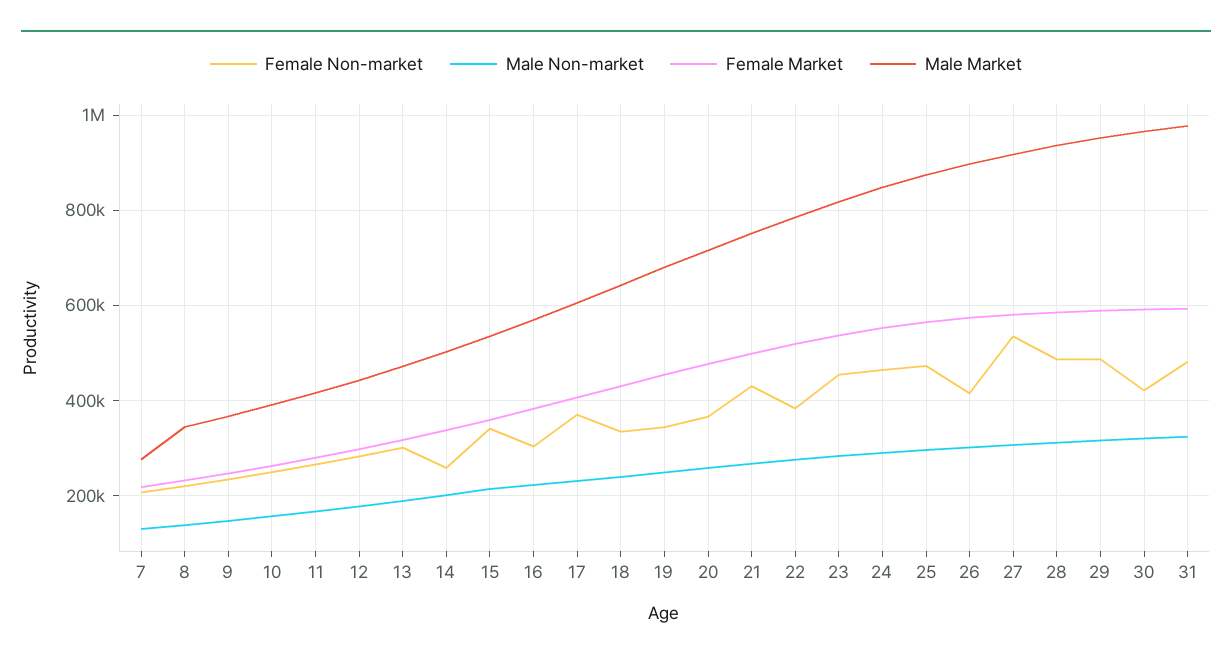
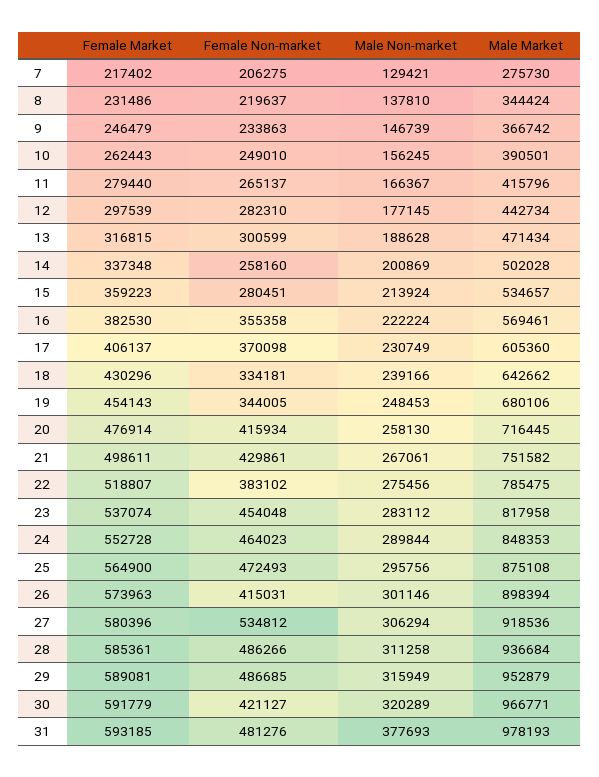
Female Non-market, 15: 340000 -> 280451
Female Non-market, 16: 300000 -> 355358
Female Non-market, 20: 360000 -> 415934
Male Non-market, 31: 320000 -> 377693

